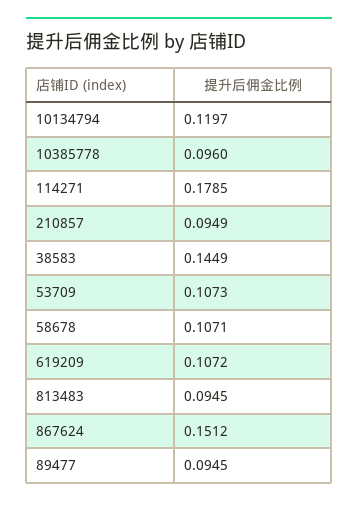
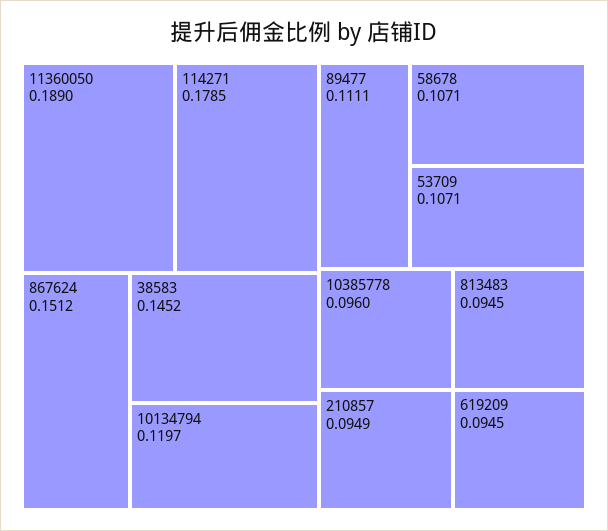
38583: 0.1449 -> 0.1452
53709: 0.1073 -> 0.1071
619209: 0.1072 -> 0.0945
89477: 0.0945 -> 0.1111
11360050: none -> 0.189

